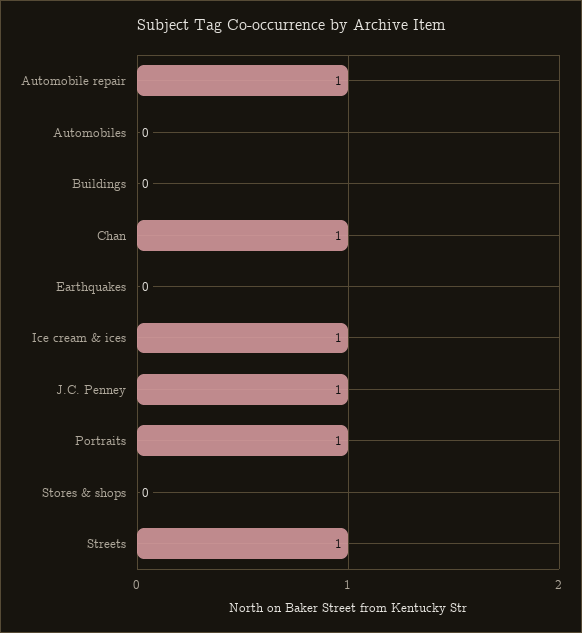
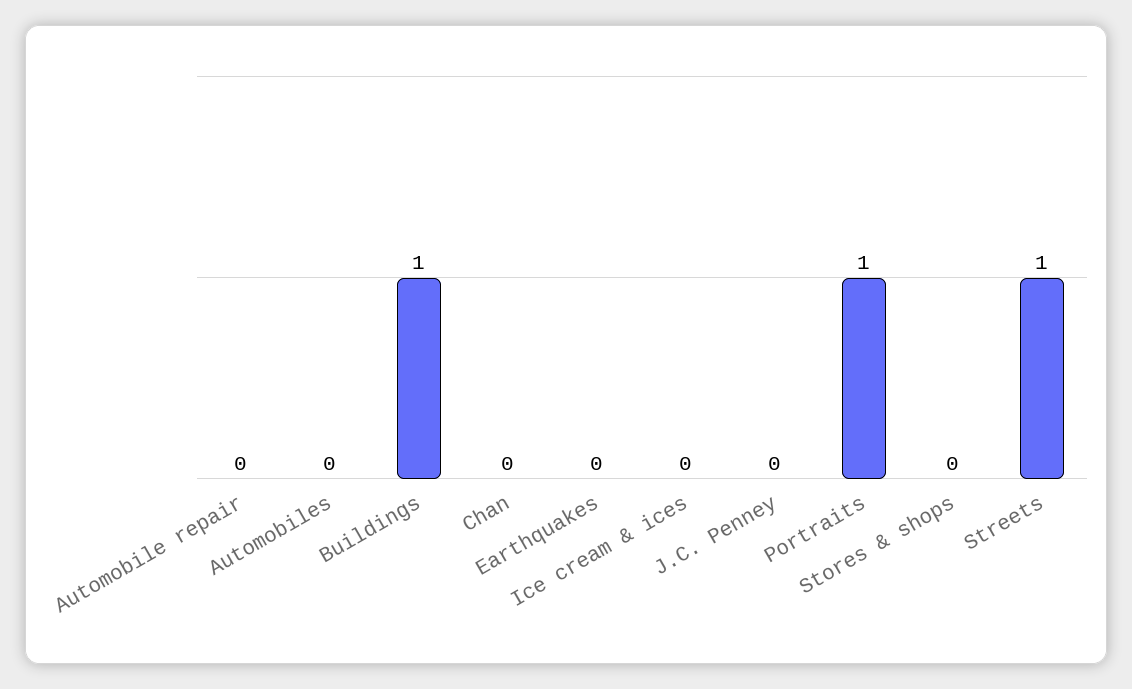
Automobile repair: 1 -> 0
Buildings: 0 -> 1
Chan: 1 -> 0
Ice cream & ices: 1 -> 0
J.C. Penney: 1 -> 0

